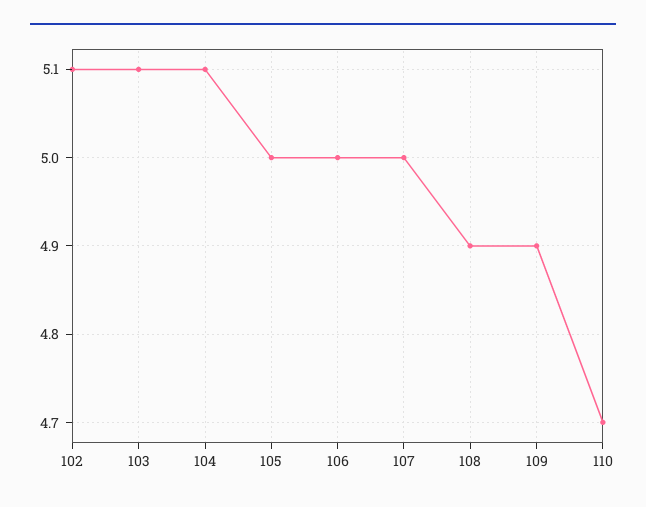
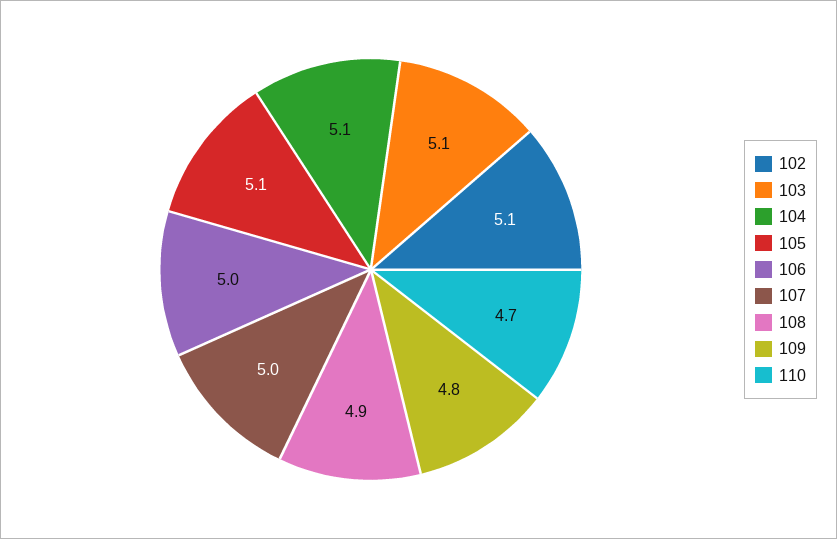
105: 5 -> 5.1
109: 4.9 -> 4.8

